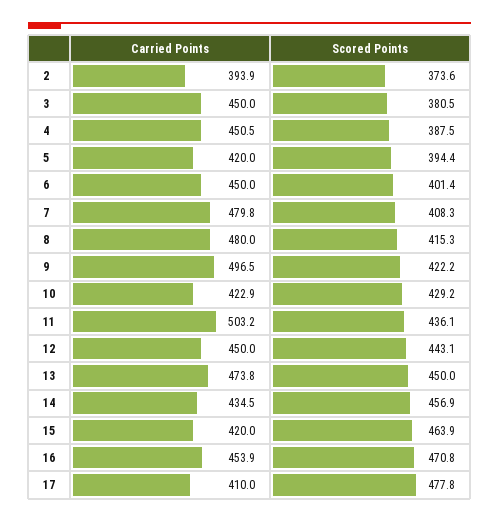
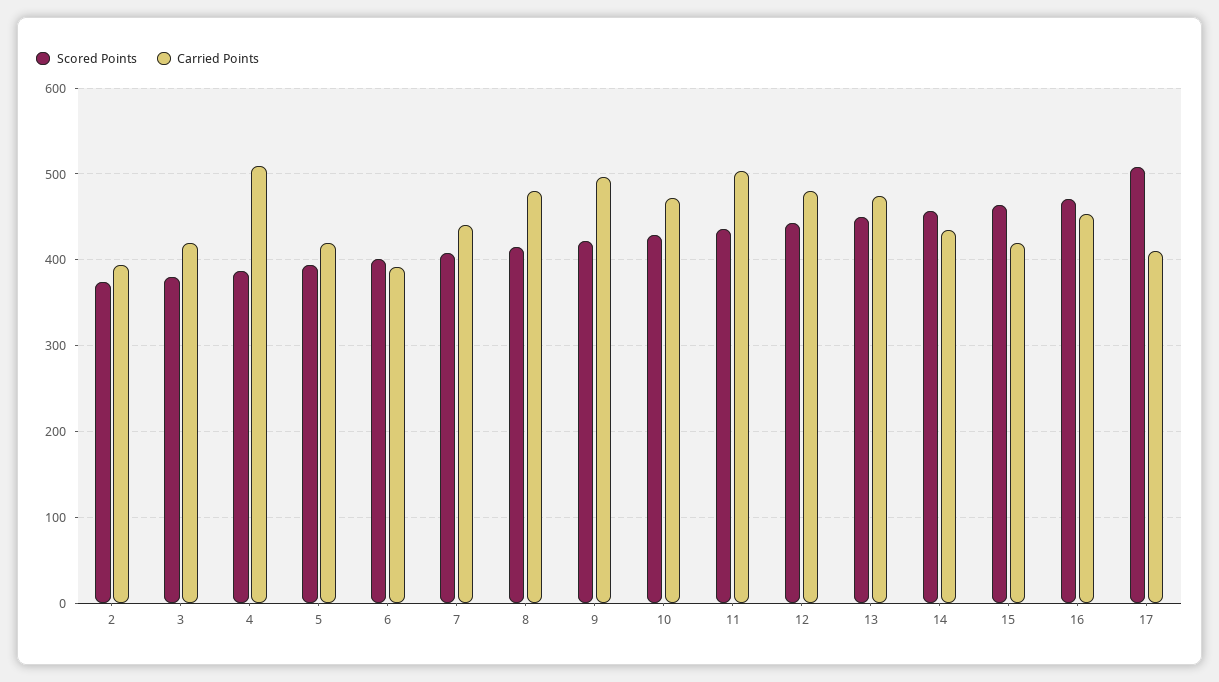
Carried Points, 3: 450 -> 420
Carried Points, 4: 450.5 -> 510
Carried Points, 6: 450 -> 390
Carried Points, 7: 479.8 -> 440
Carried Points, 10: 422.9 -> 470
Carried Points, 12: 450 -> 480
Scored Points, 17: 477.8 -> 510

